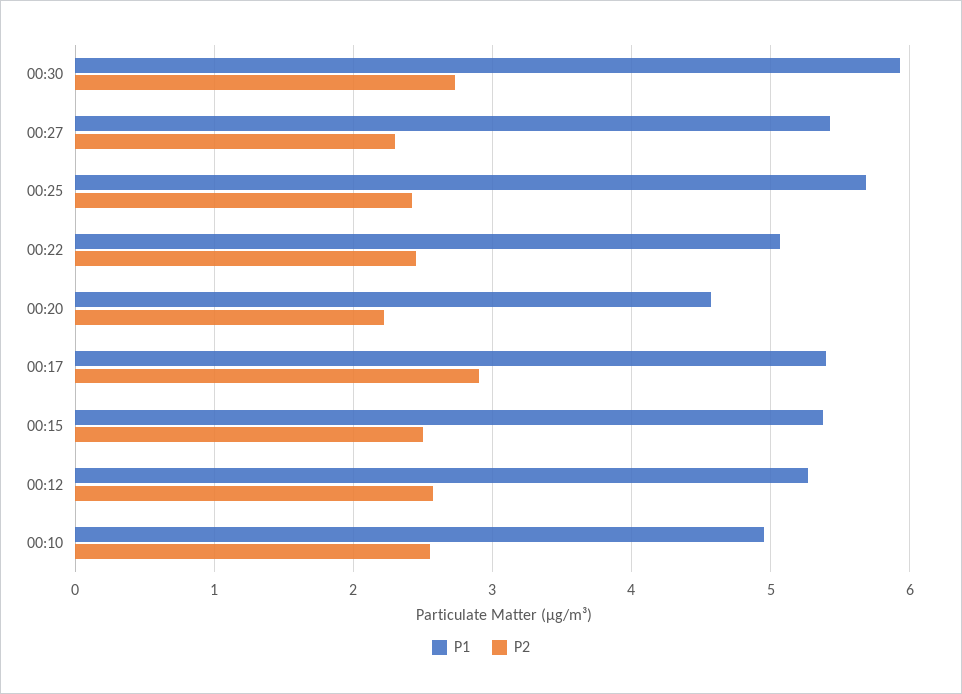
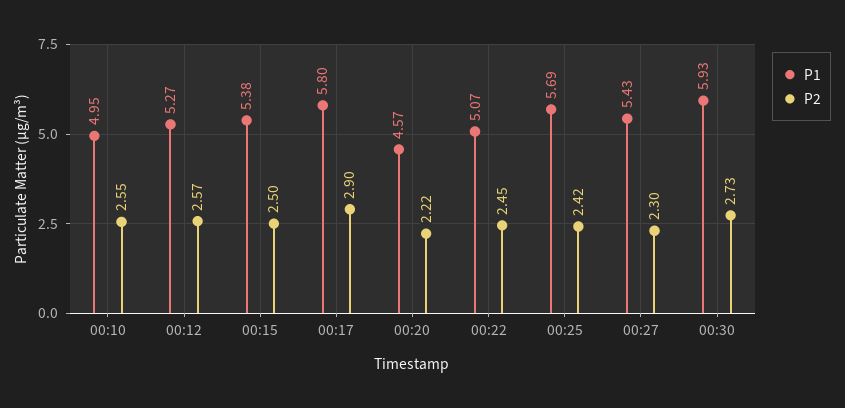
P1, 00:17: 5.4 -> 5.8

